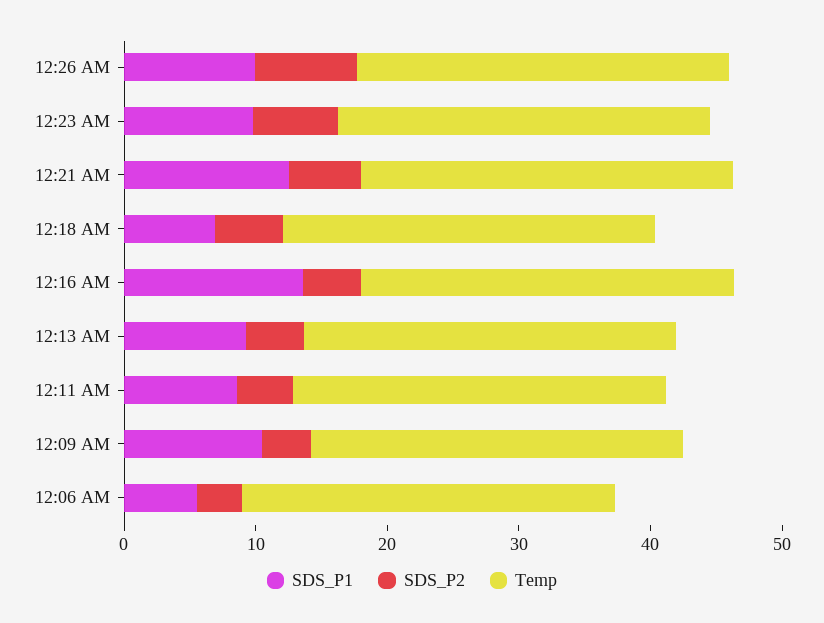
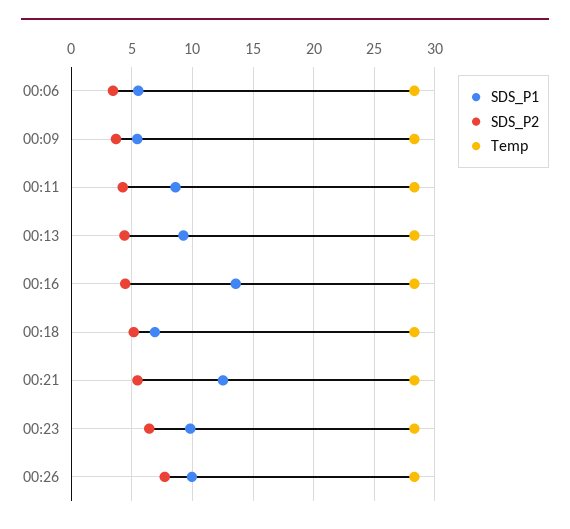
SDS_P1, 12:09 AM: 10 -> 5.5

